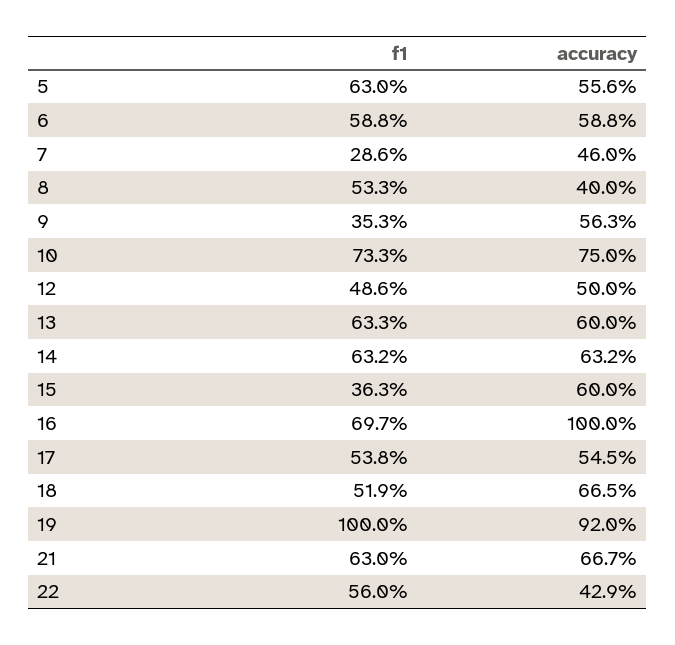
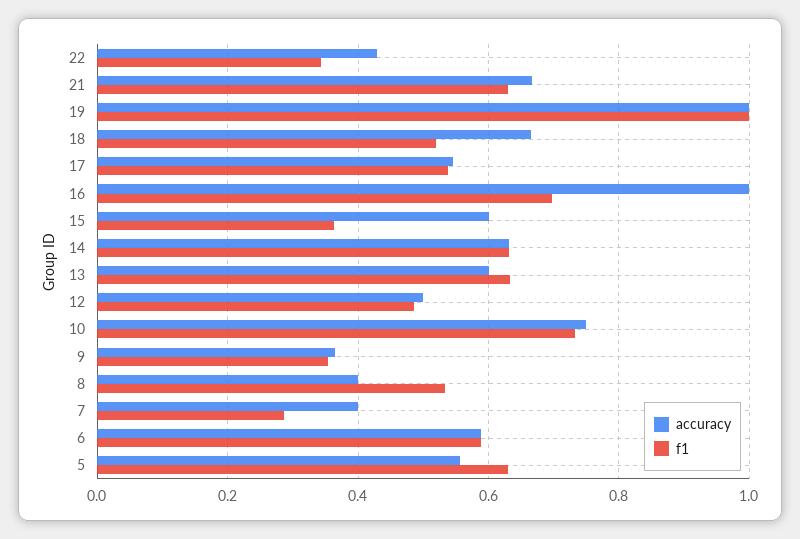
accuracy, 7: 0.46 -> 0.4
accuracy, 9: 0.563 -> 0.36
accuracy, 19: 0.92 -> 1
f1, 22: 0.56 -> 0.34

